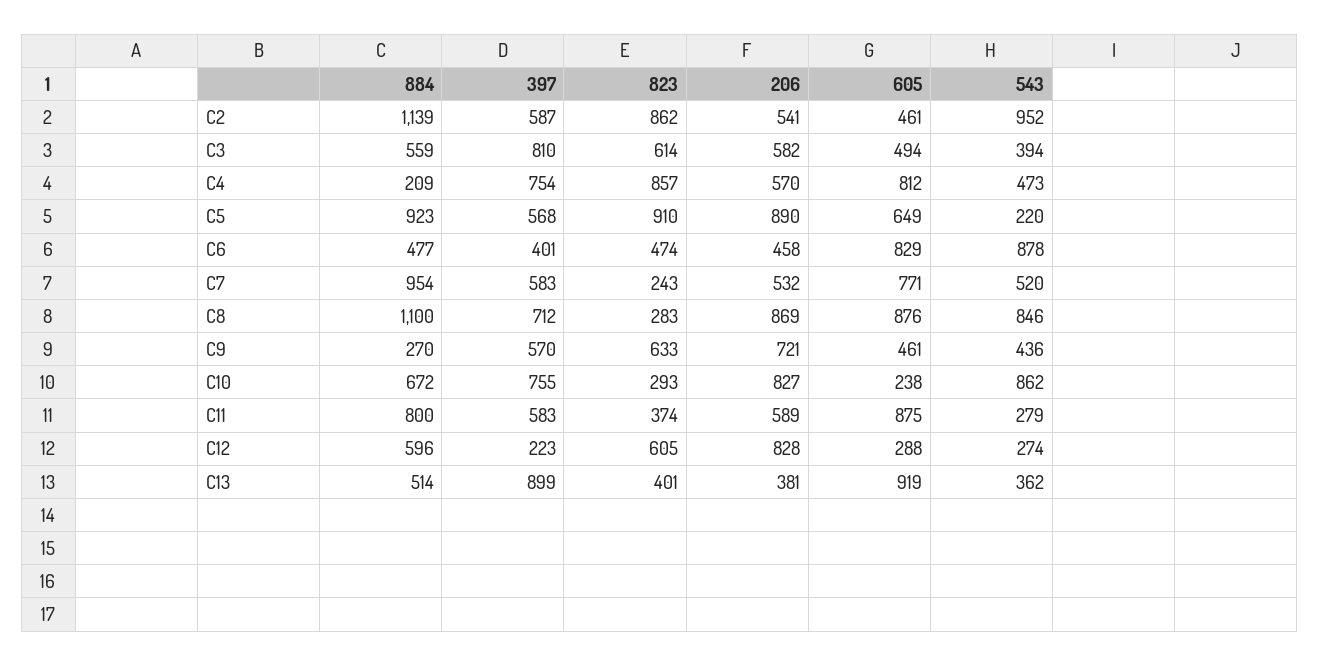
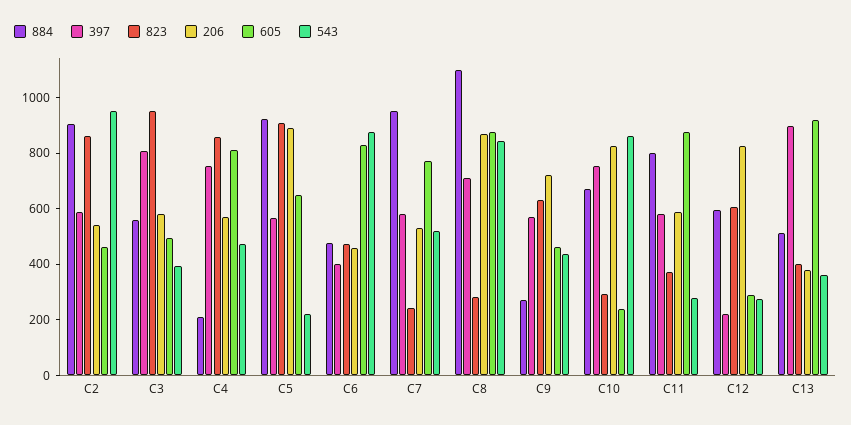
884, C2: 1139 -> 900
823, C3: 614 -> 950

